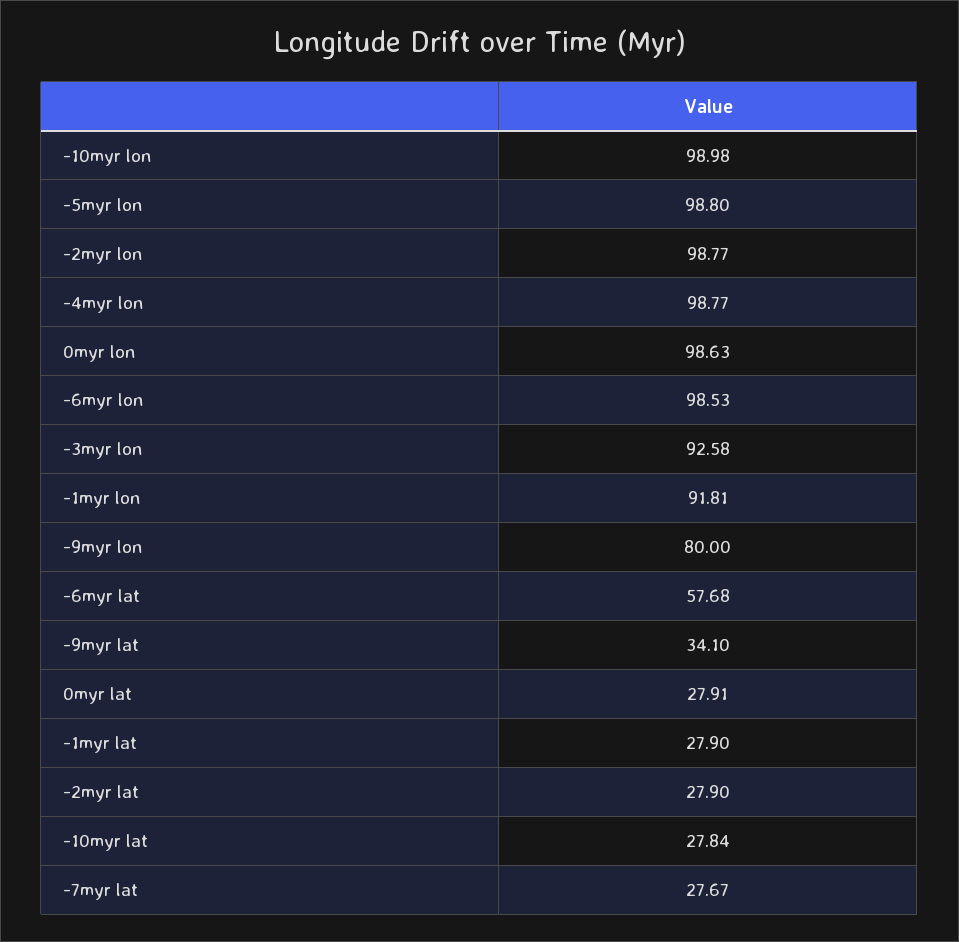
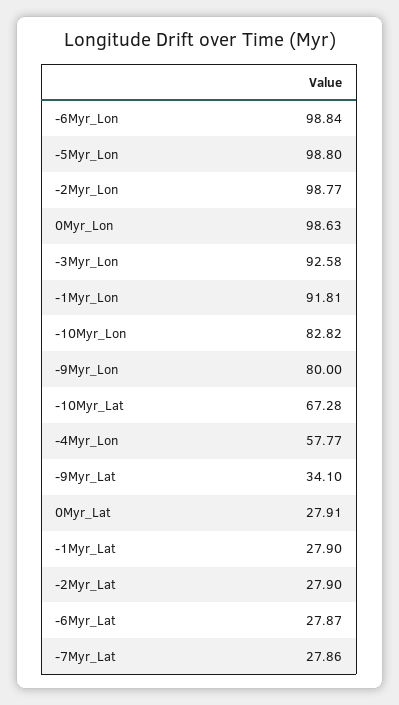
-10myr lon: 98.98 -> 82.82
-4myr lon: 98.77 -> 57.77
-6myr lon: 98.53 -> 98.84
-6myr lat: 57.68 -> 27.87
-10myr lat: 27.84 -> 67.28
-7myr lat: 27.67 -> 27.86

